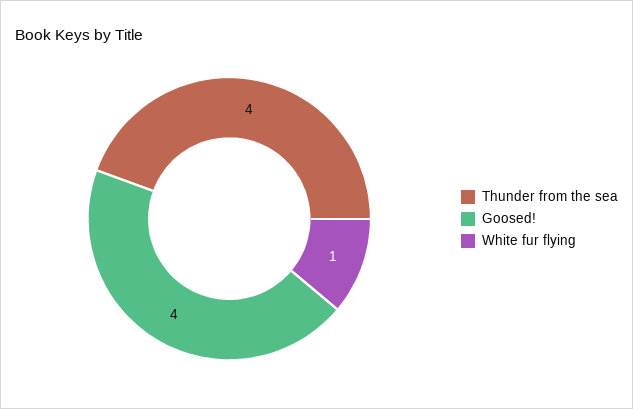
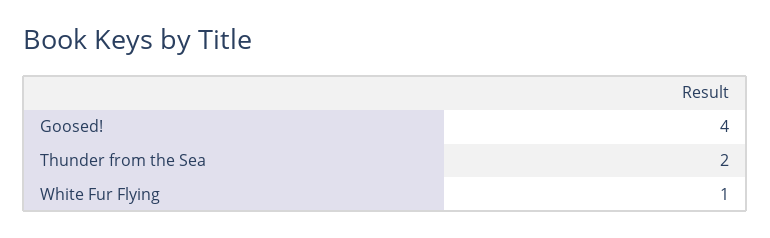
Thunder from the sea: 4 -> 2

